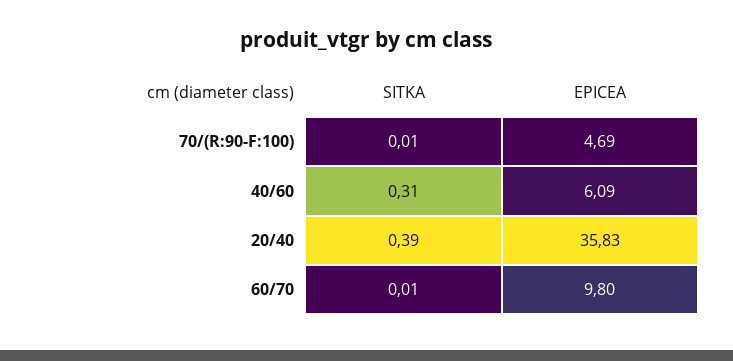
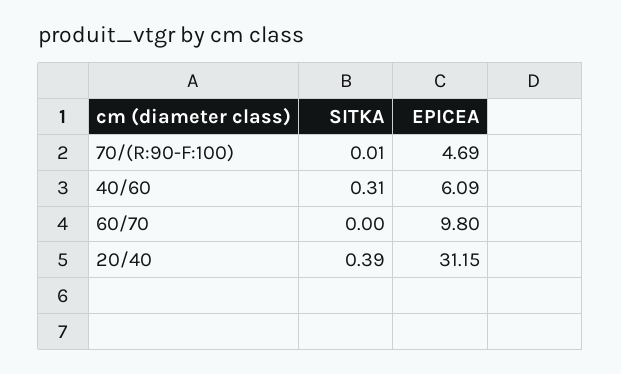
EPICEA, 20/40: 35.83 -> 31.15
SITKA, 60/70: 0.01 -> 0

